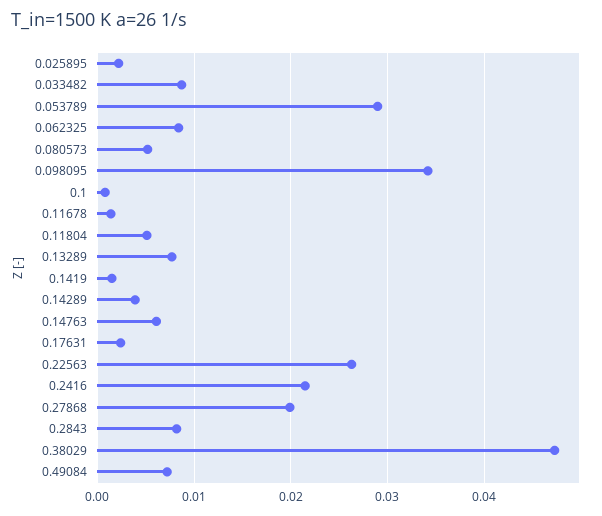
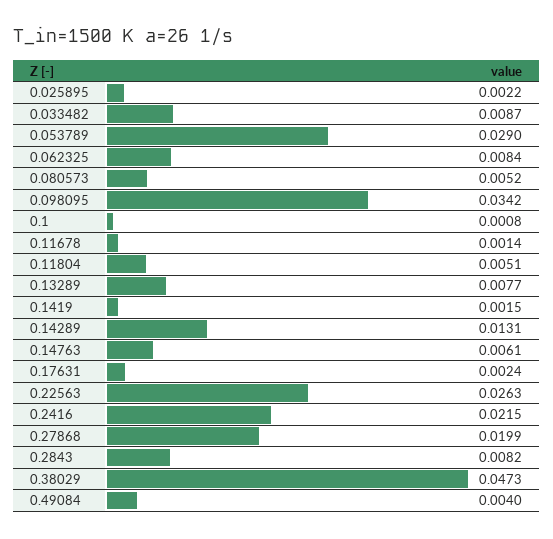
0.14289: 0.004 -> 0.0131
0.49084: 0.007 -> 0.004

